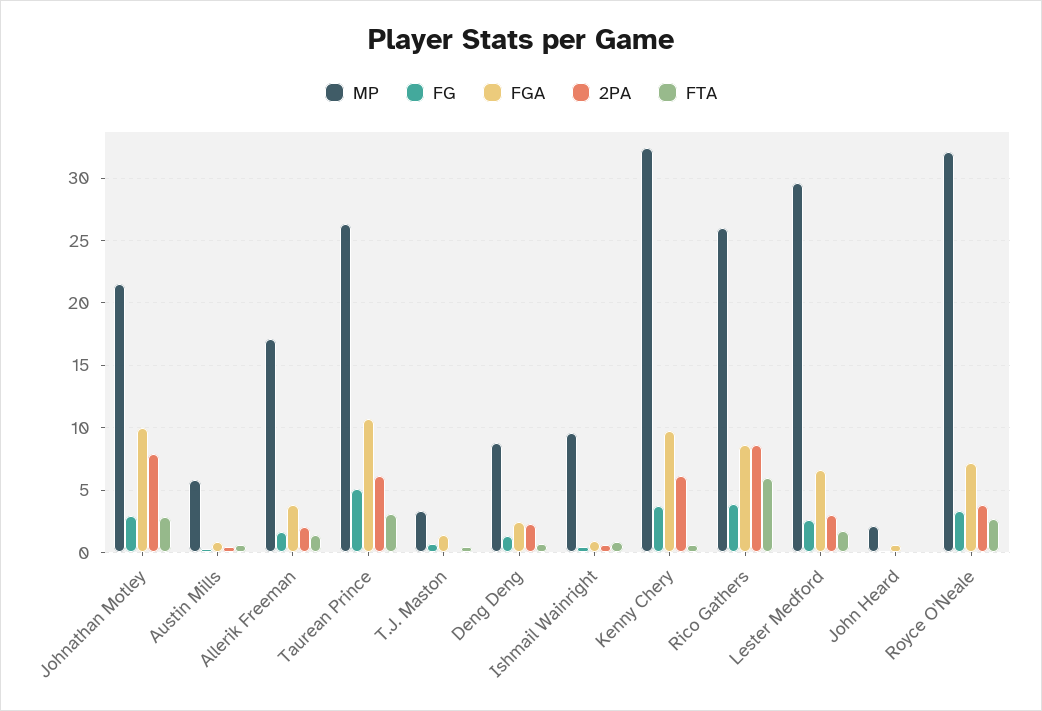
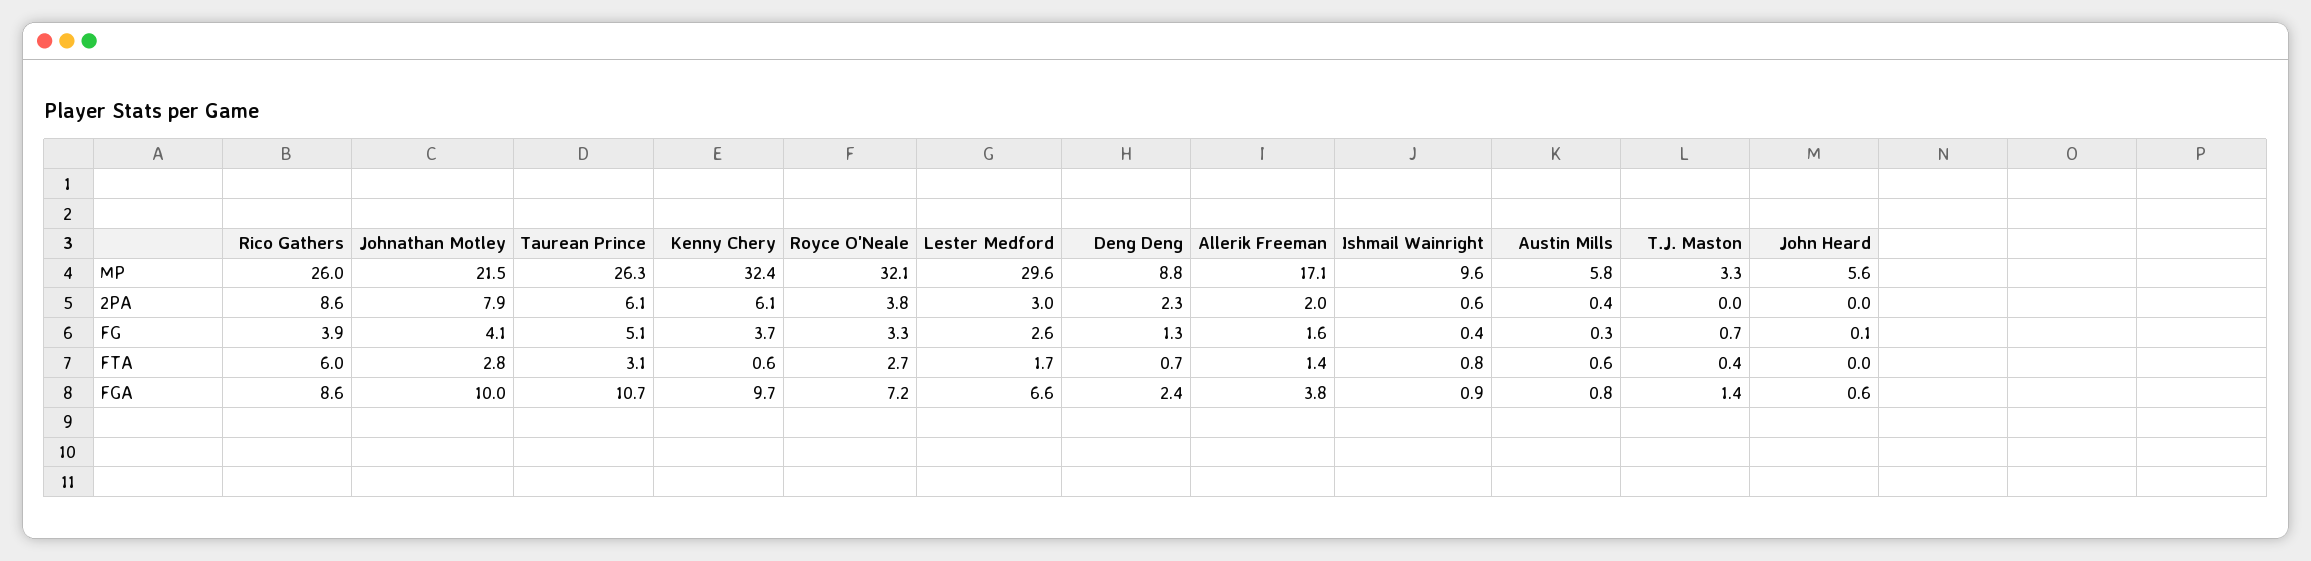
FG, Johnathan Motley: 3 -> 4.1
MP, John Heard: 2 -> 5.6

